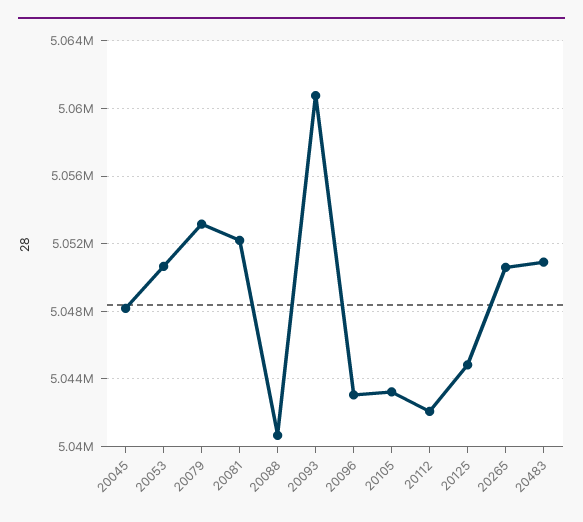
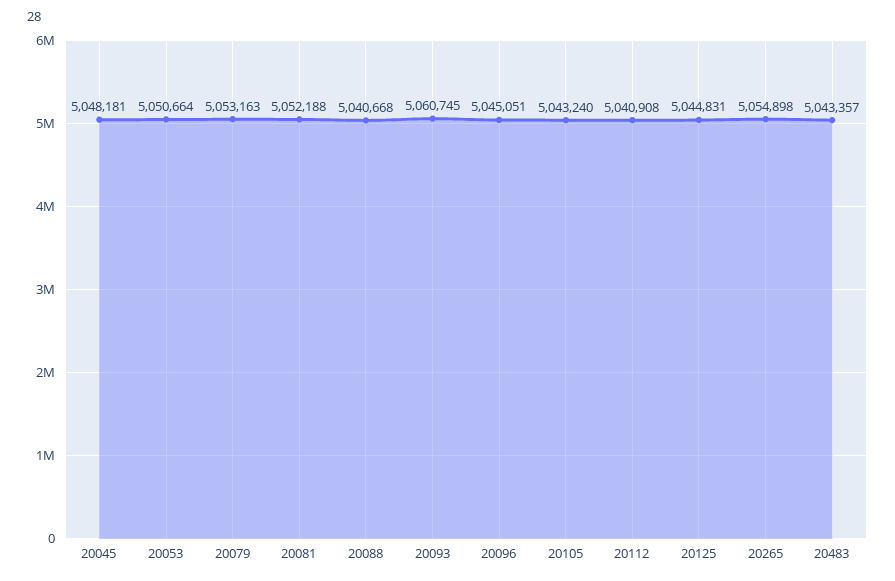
20096: 5043000 -> 5045051
20112: 5042000 -> 5040908
20265: 5050500 -> 5054898
20483: 5051000 -> 5043357

